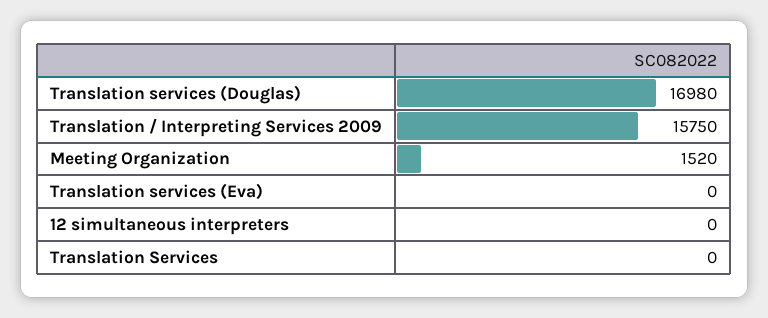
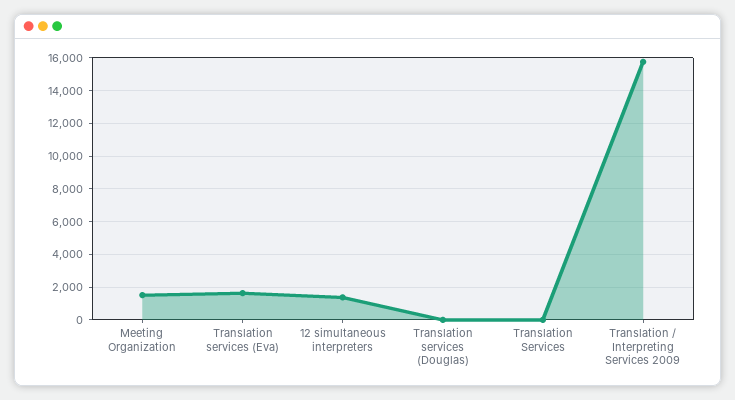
Translation services (Douglas): 16980 -> 0
Translation services (Eva): 0 -> 1500
12 simultaneous interpreters: 0 -> 1500

